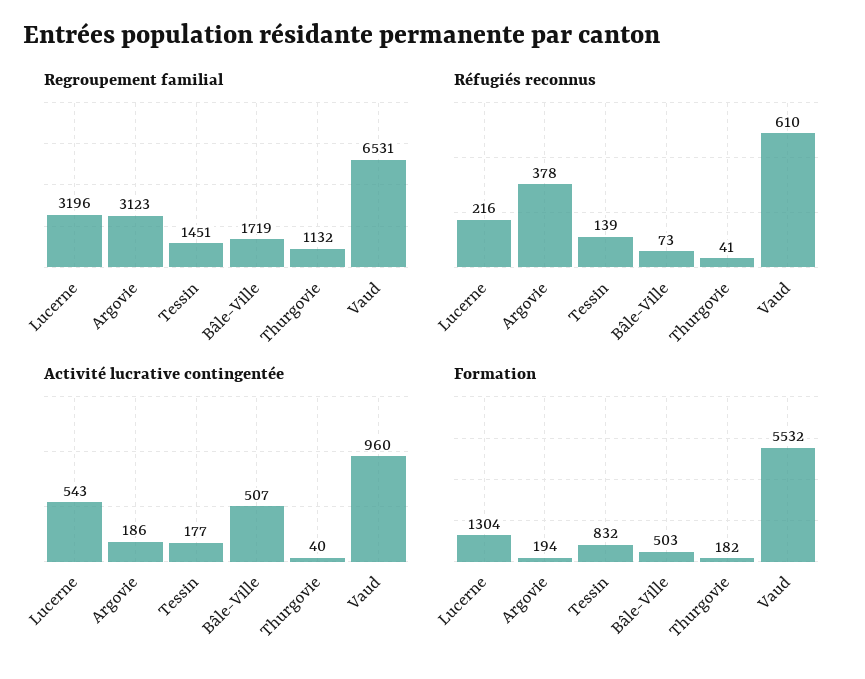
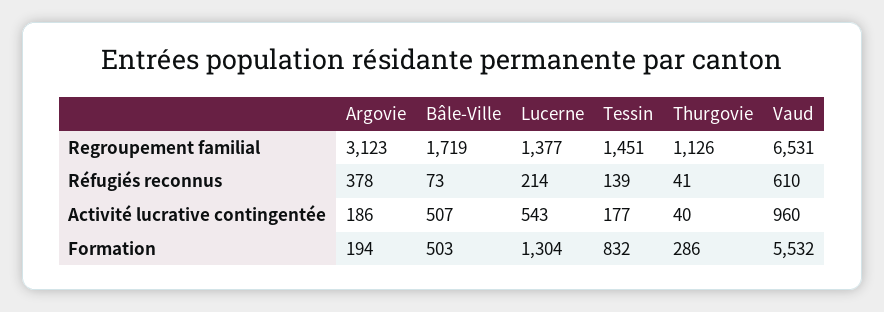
Regroupement familial, Lucerne: 3196 -> 1377
Regroupement familial, Thurgovie: 1132 -> 1126
Réfugiés reconnus, Lucerne: 216 -> 214
Formation, Thurgovie: 182 -> 286

